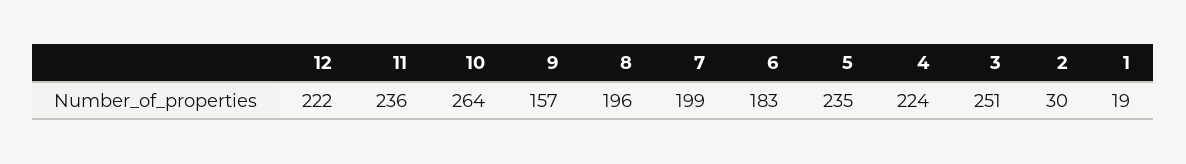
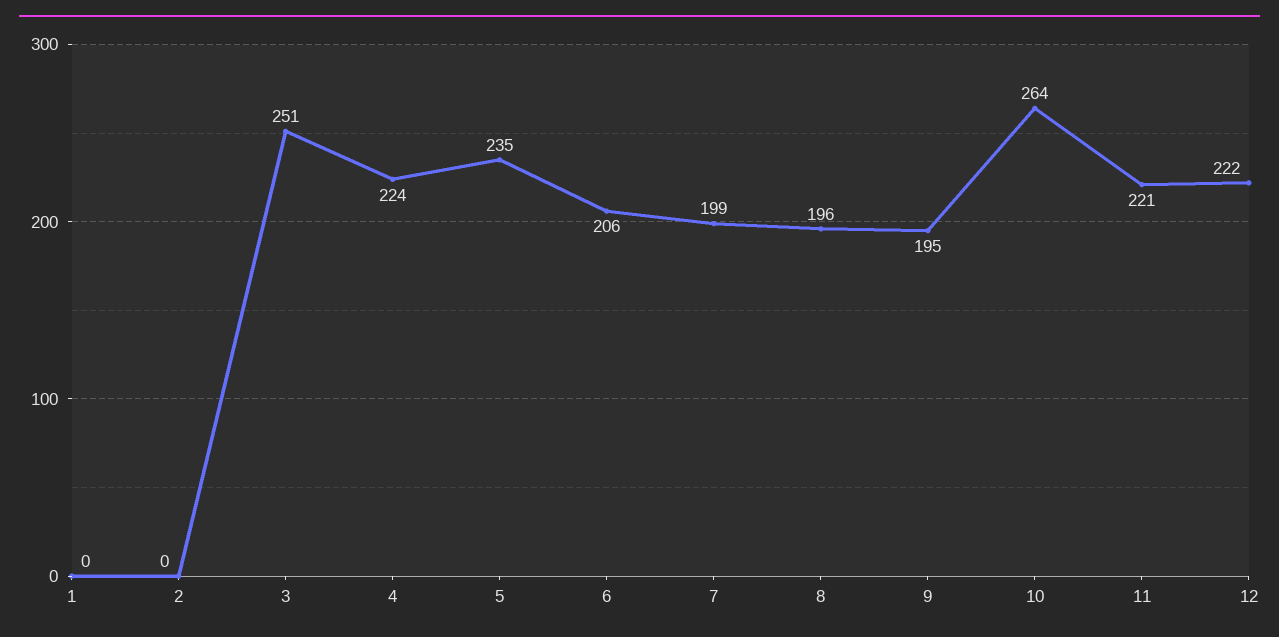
11: 236 -> 221
9: 157 -> 195
6: 183 -> 206
2: 30 -> 0
1: 19 -> 0

